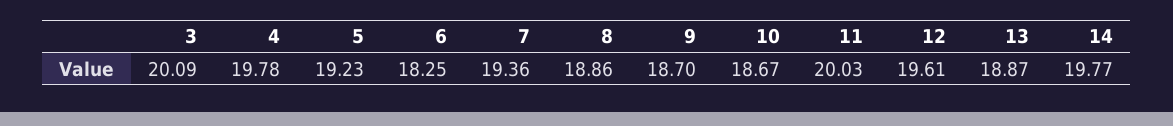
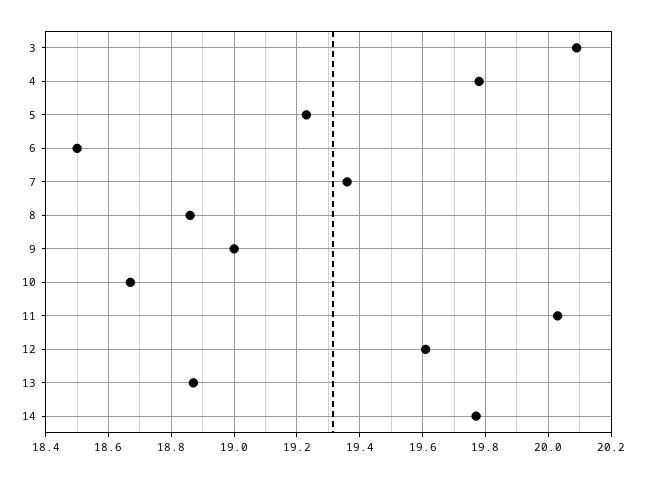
6: 18.25 -> 18.5
9: 18.7 -> 19

